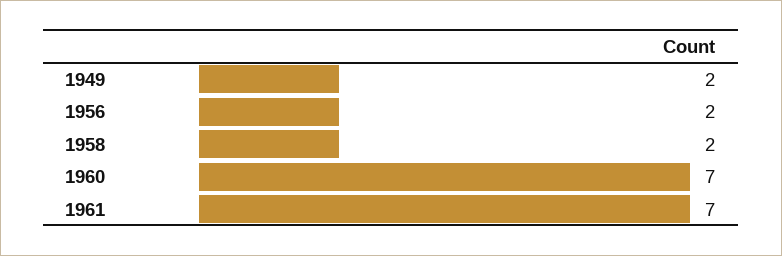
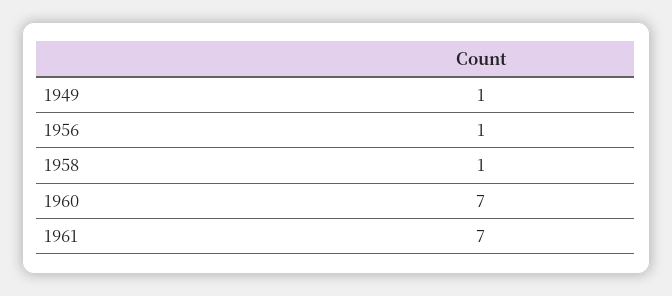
1949: 2 -> 1
1956: 2 -> 1
1958: 2 -> 1

